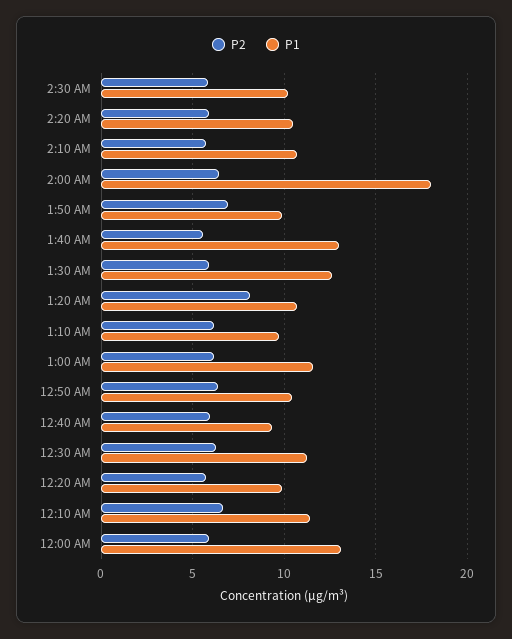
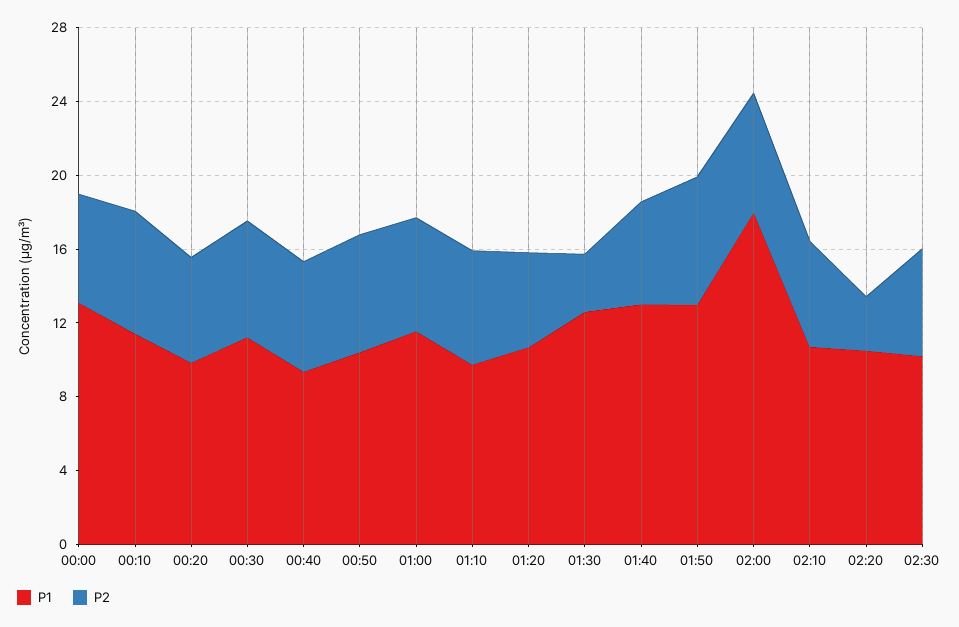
P2, 2:20 AM: 6 -> 3
P1, 1:50 AM: 10 -> 13
P2, 1:30 AM: 6 -> 3
P2, 1:20 AM: 8 -> 5

